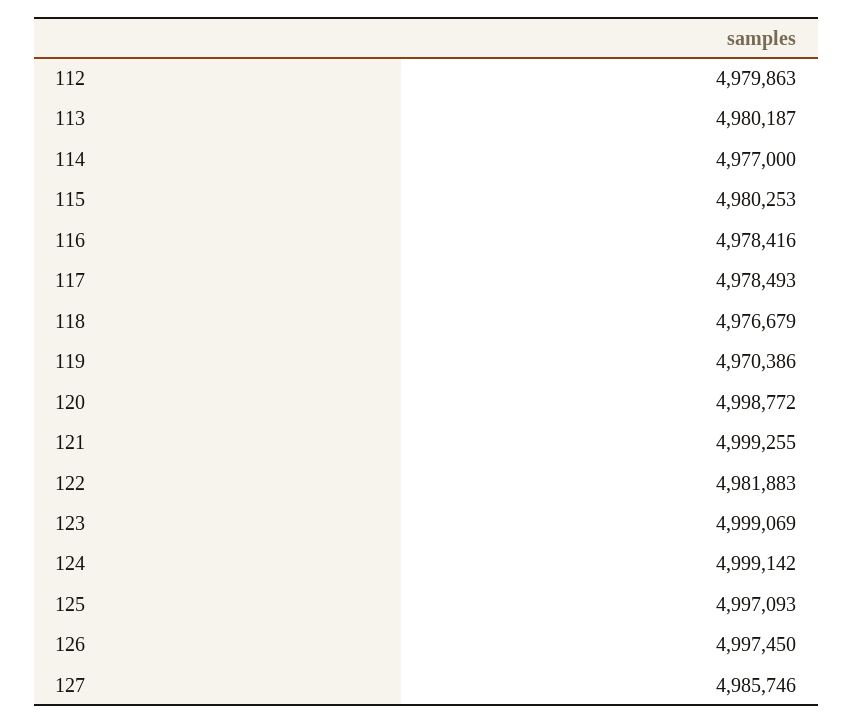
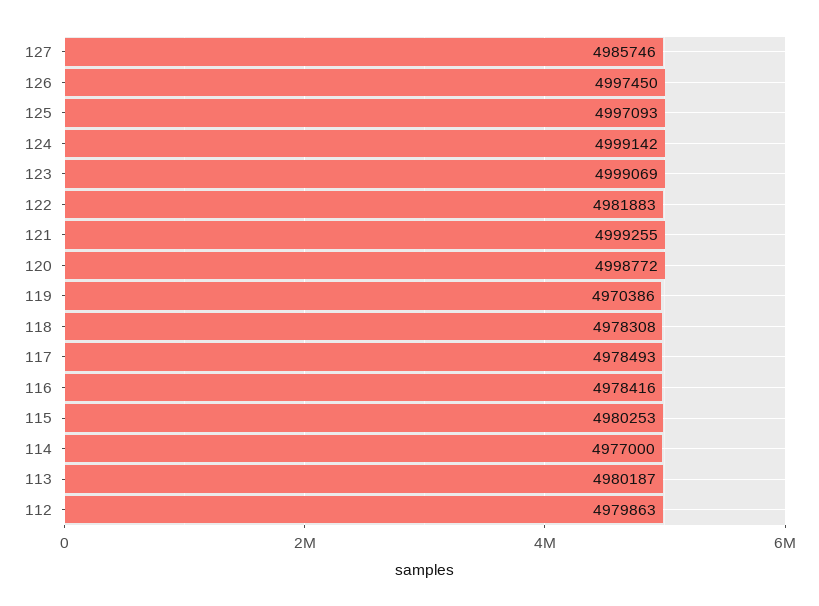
118: 4976679 -> 4978308

